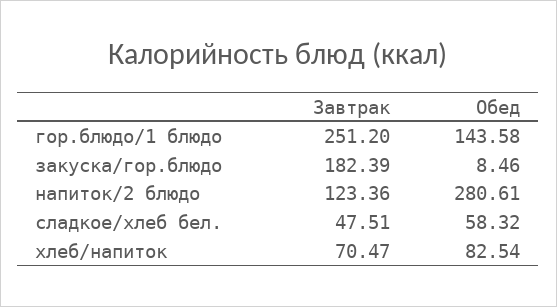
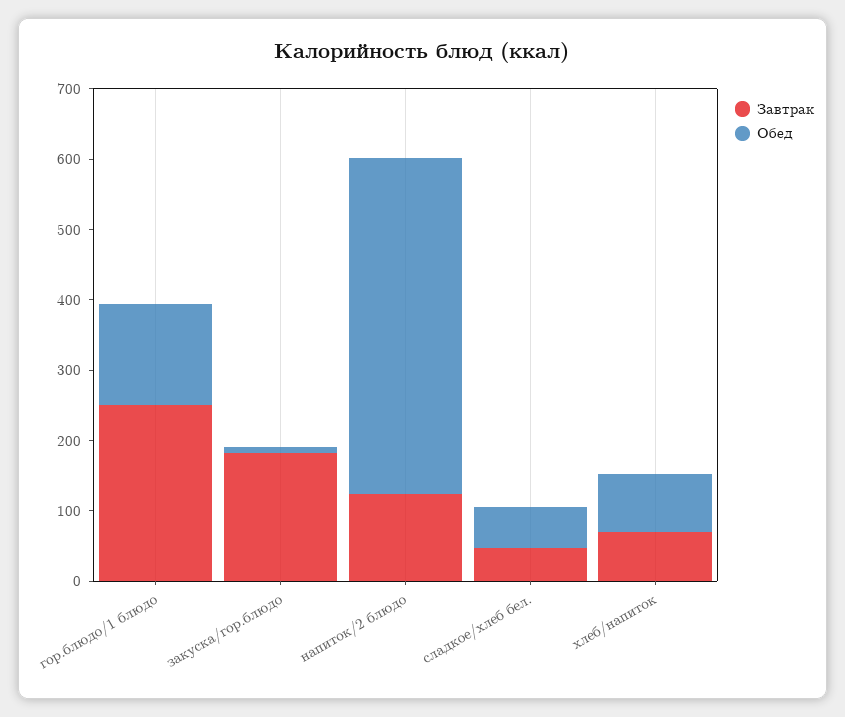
Обед, напиток/2 блюдо: 280.61 -> 480

